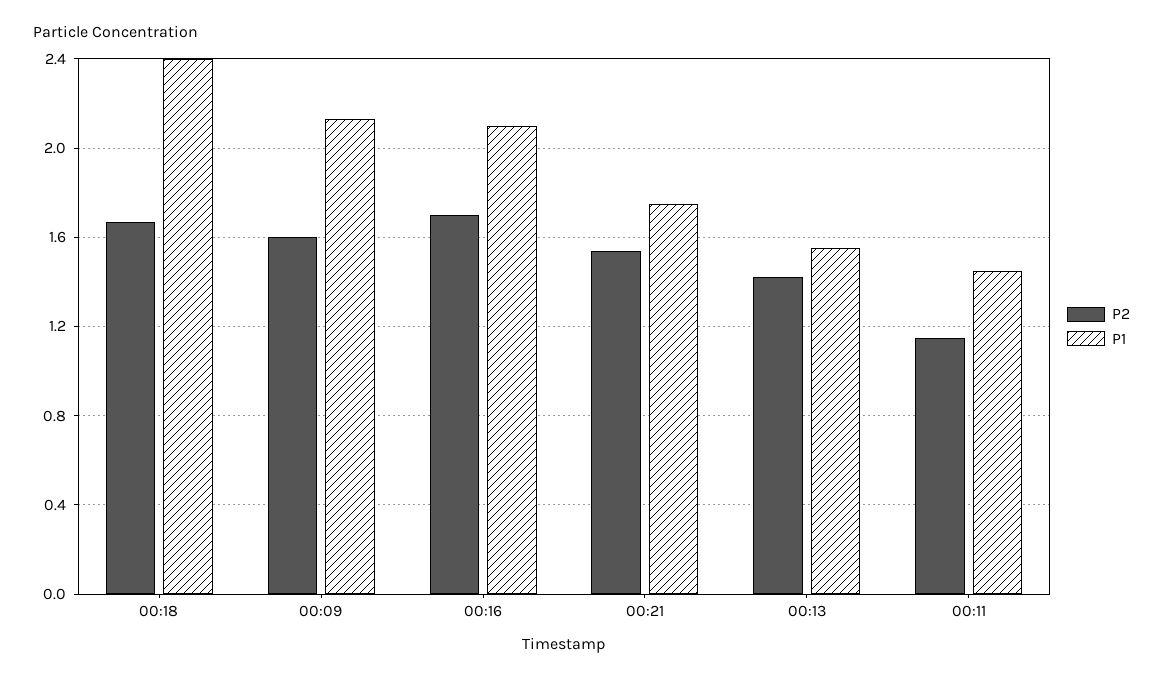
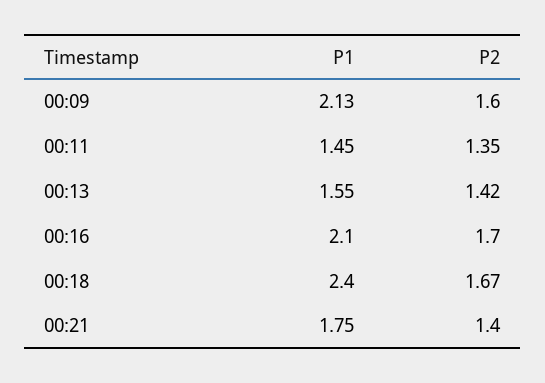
P2, 00:21: 1.55 -> 1.4
P2, 00:11: 1.15 -> 1.35

